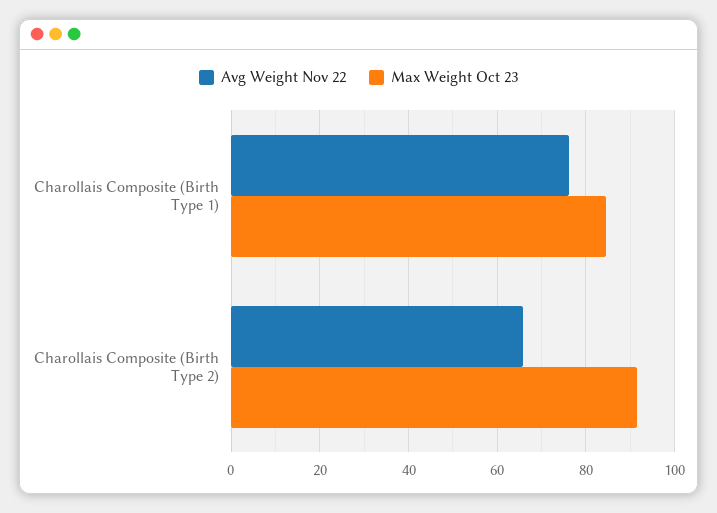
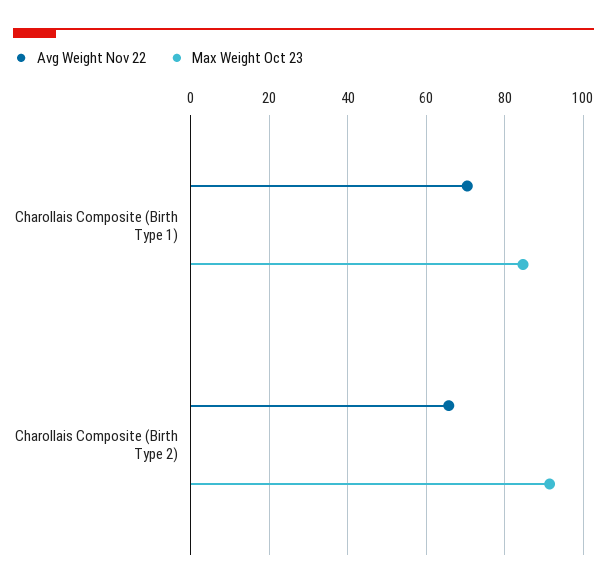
Avg Weight Nov 22, Charollais Composite (Birth Type 1): 76 -> 70

